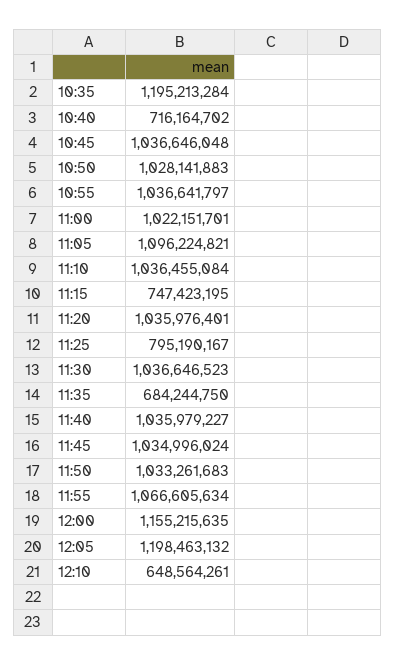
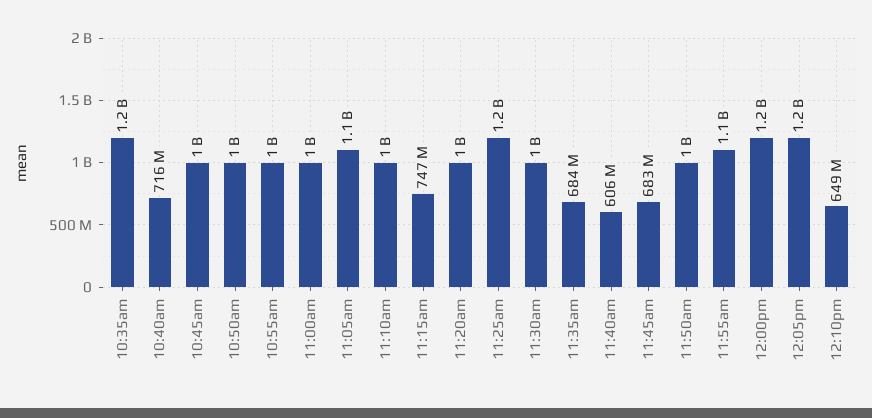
11:25: 795190167 -> 1200000000
11:40: 1035979227 -> 606000000
11:45: 1034996024 -> 683000000

